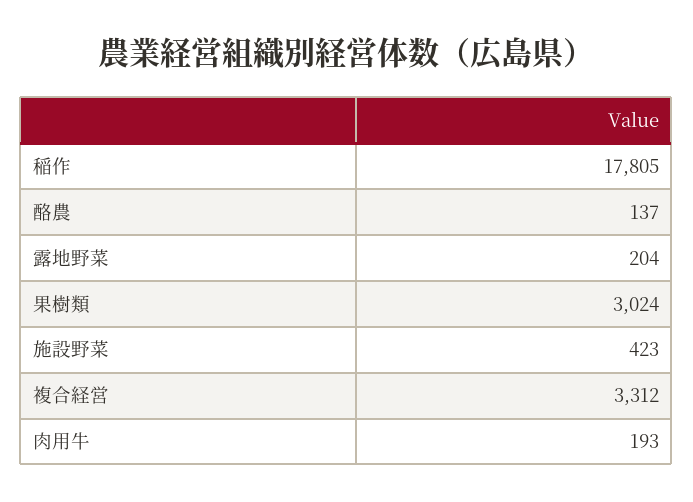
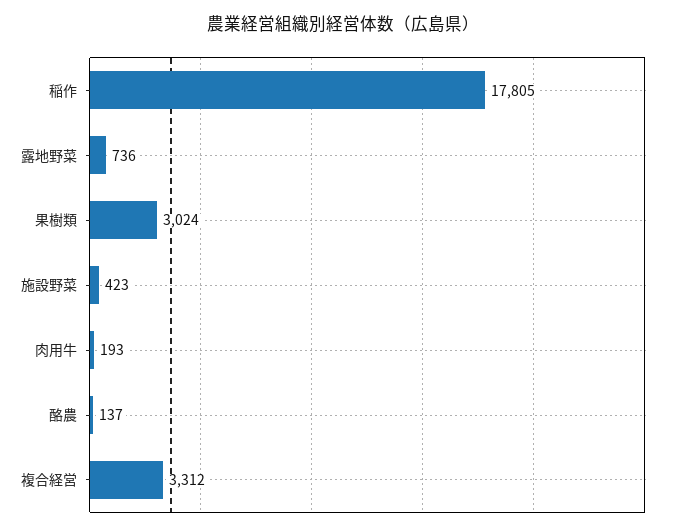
露地野菜: 204 -> 736

